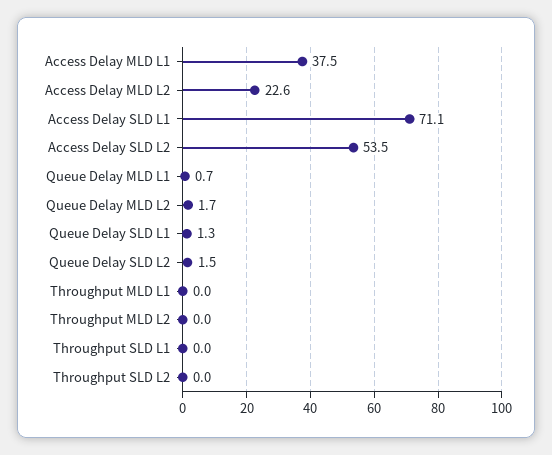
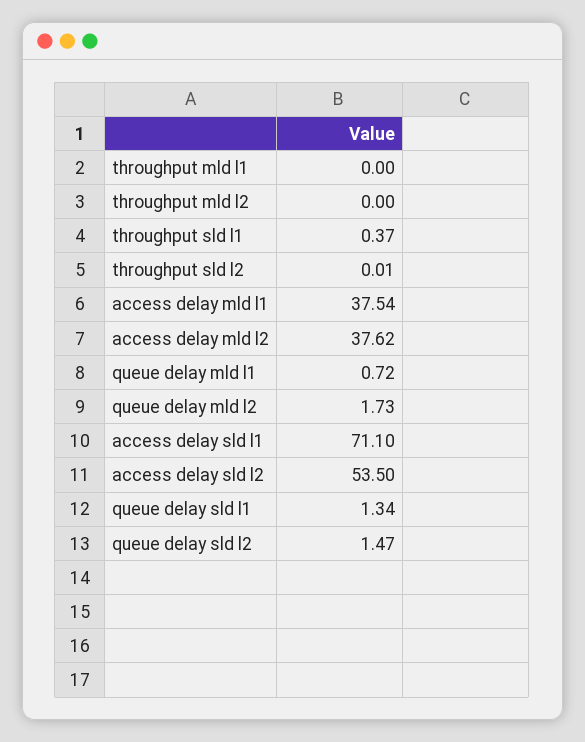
Access Delay MLD L2: 22.6 -> 37.62
Throughput SLD L1: 0 -> 0.37

